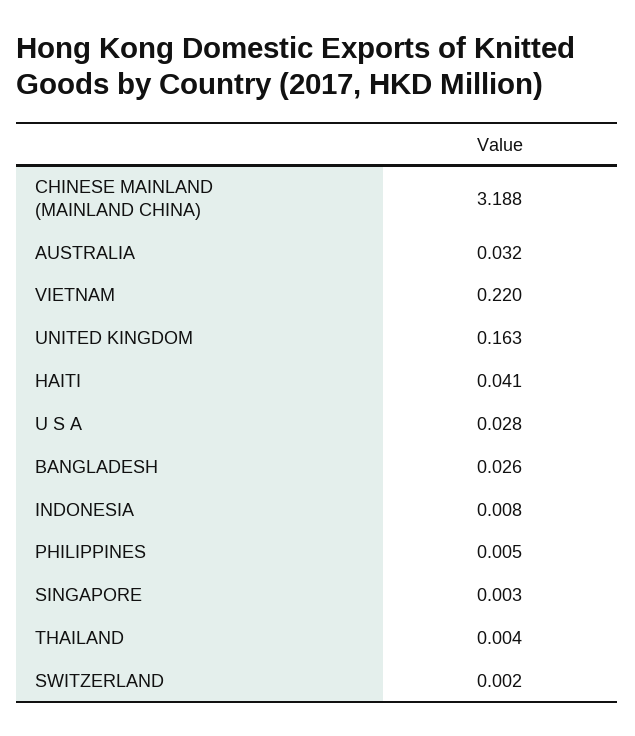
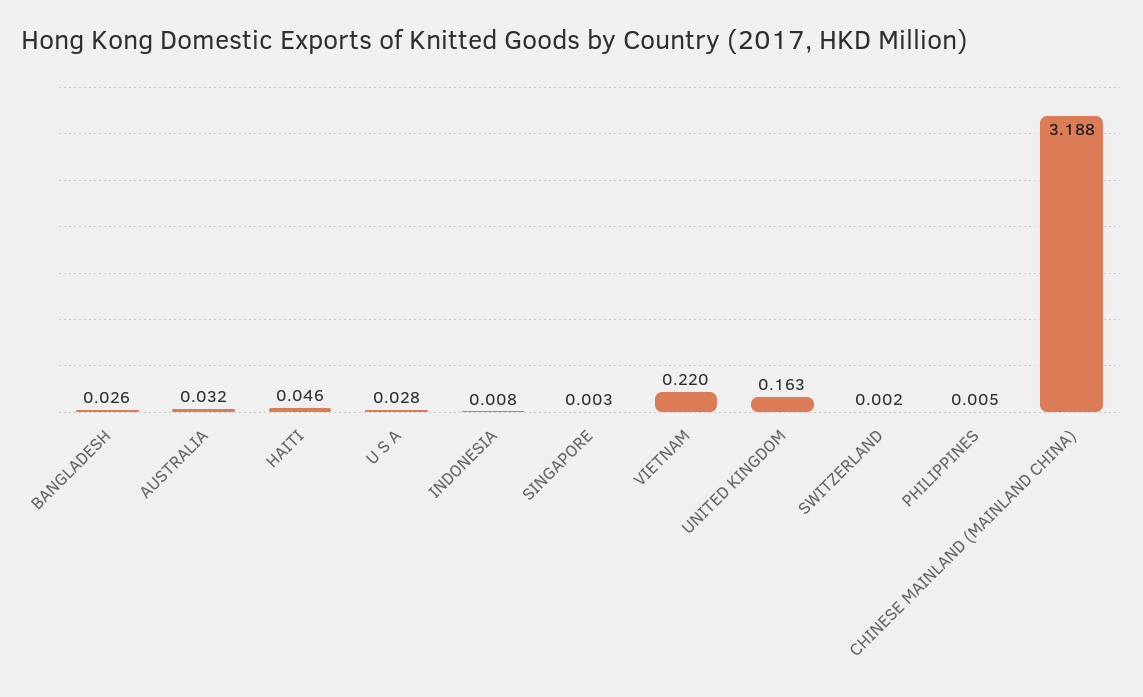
HAITI: 0.041 -> 0.046
THAILAND: 0.004 -> none

